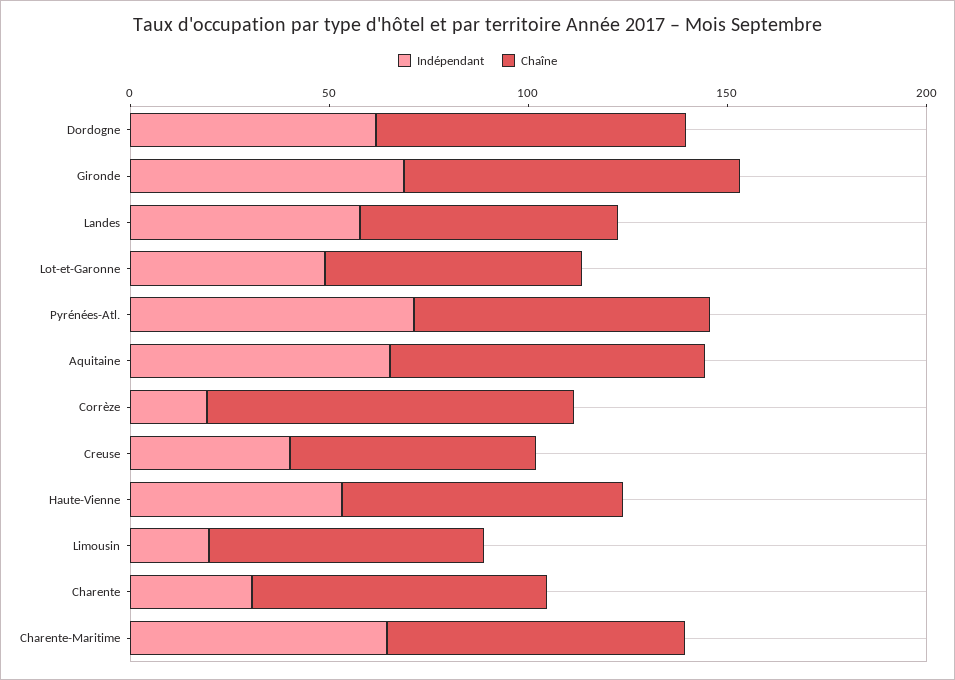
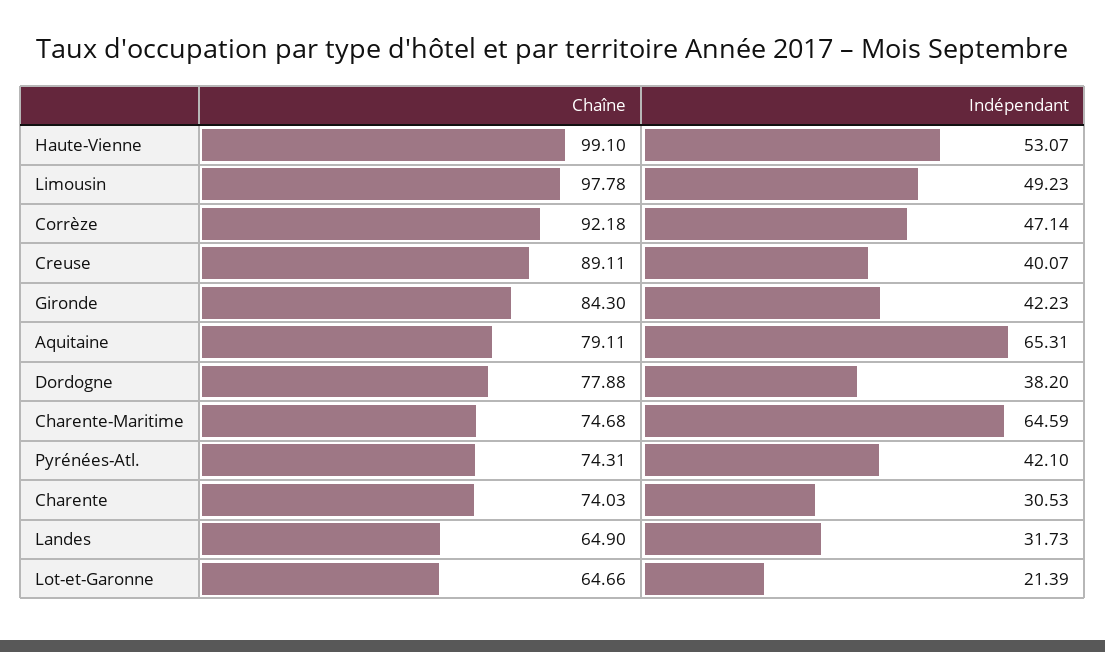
Indépendant, Dordogne: 60 -> 38.2
Indépendant, Gironde: 70 -> 42.23
Indépendant, Landes: 60 -> 31.73
Indépendant, Lot-et-Garonne: 50 -> 21.39
Indépendant, Pyrénées-Atl.: 70 -> 42.1
Indépendant, Corrèze: 20 -> 47.14
Chaîne, Creuse: 60 -> 89.11
Chaîne, Haute-Vienne: 70 -> 99.1
Indépendant, Limousin: 20 -> 49.23
Chaîne, Limousin: 70 -> 97.78

